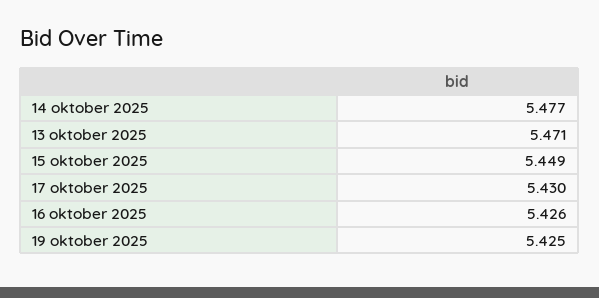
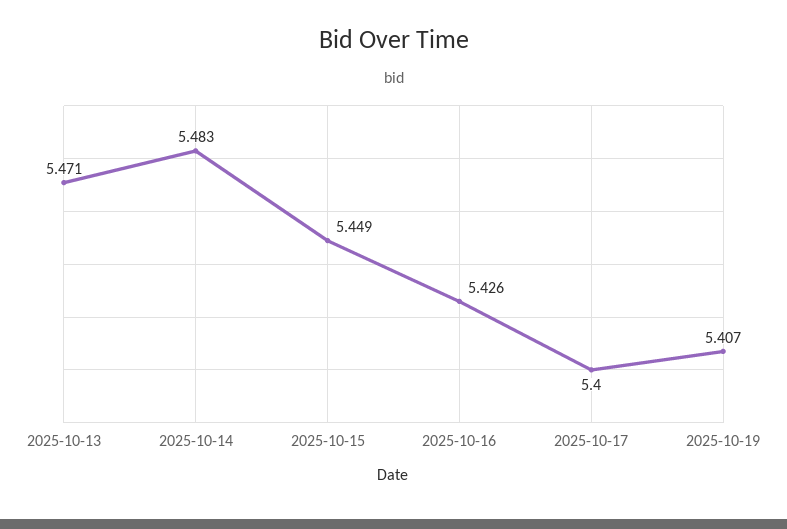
14 oktober 2025: 5.477 -> 5.483
17 oktober 2025: 5.43 -> 5.4
19 oktober 2025: 5.425 -> 5.407

